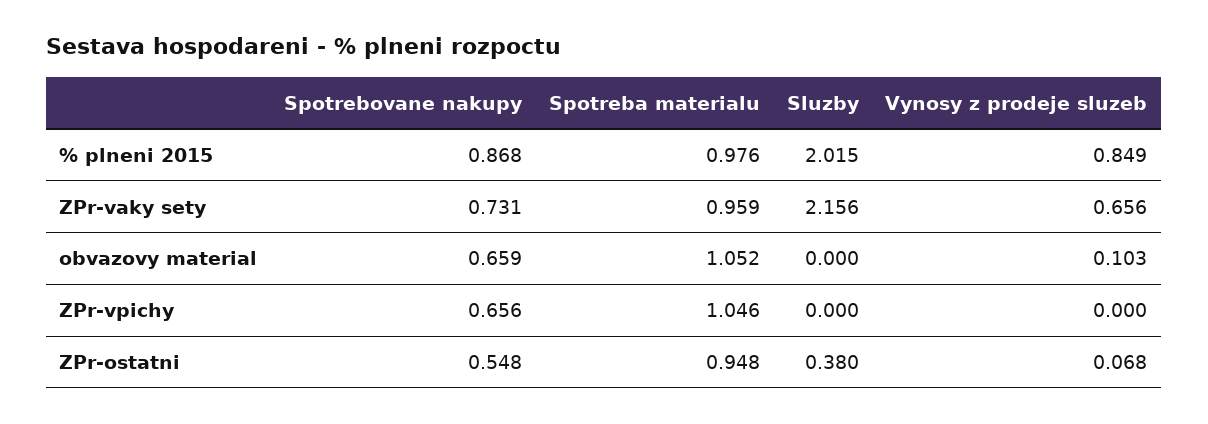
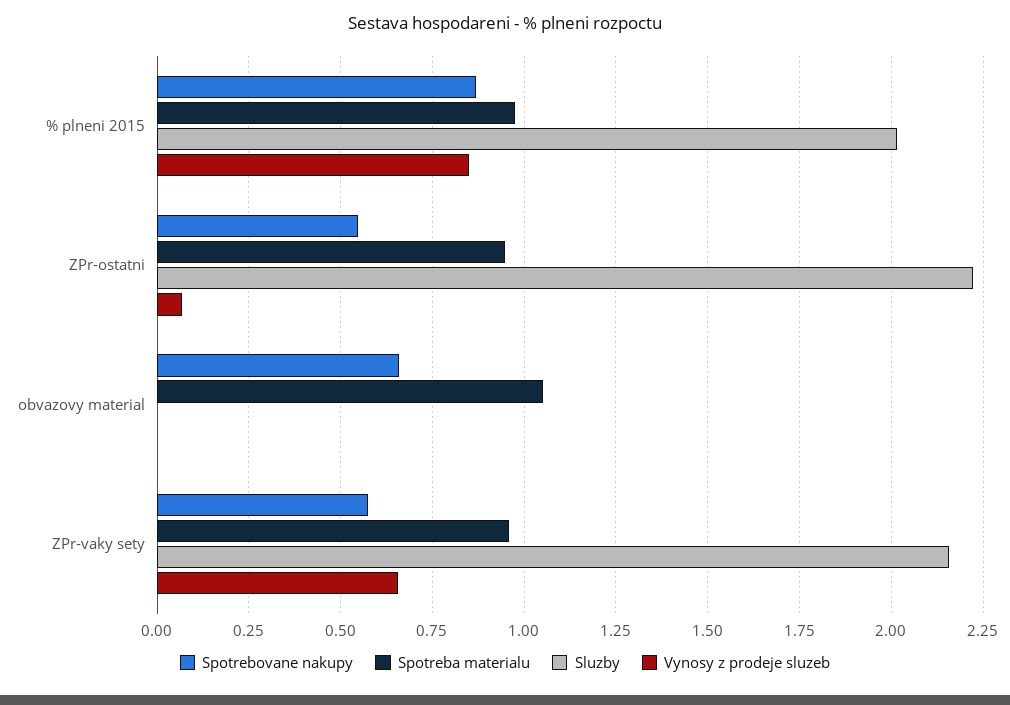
Spotrebovane nakupy, ZPr-vaky sety: 0.731 -> 0.575
Vynosy z prodeje sluzeb, obvazovy material: 0.103 -> 0
Spotrebovane nakupy, ZPr-vpichy: 0.656 -> none
Spotreba materialu, ZPr-vpichy: 1.046 -> none
Sluzby, ZPr-vpichy: 0 -> none
Vynosy z prodeje sluzeb, ZPr-vpichy: 0 -> none
Sluzby, ZPr-ostatni: 0.38 -> 2.225

